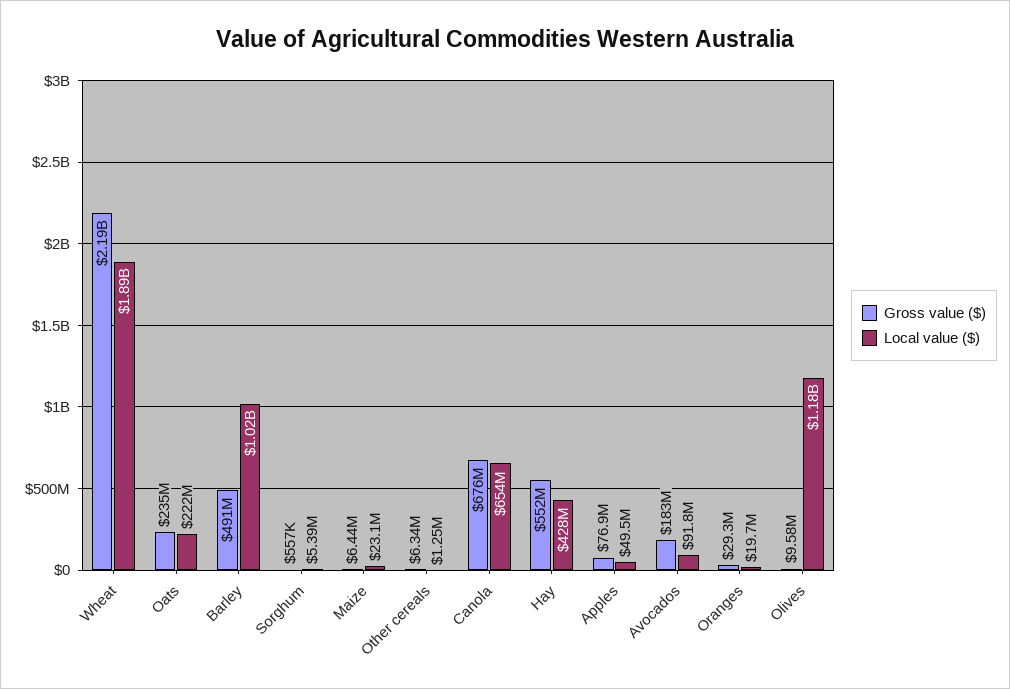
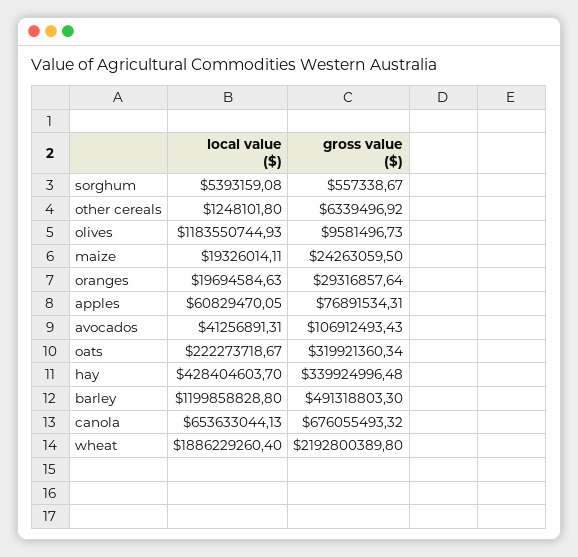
Gross value ($), Oats: 235000000 -> 319921360.34
Local value ($), Barley: 1020000000 -> 1199858828.8
Gross value ($), Maize: 6440000 -> 24263059.5
Local value ($), Maize: 23100000 -> 19326014.11
Gross value ($), Hay: 552000000 -> 339924996.48
Local value ($), Apples: 49500000 -> 60829470.05
Gross value ($), Avocados: 183000000 -> 106912493.43
Local value ($), Avocados: 91800000 -> 41256891.31

